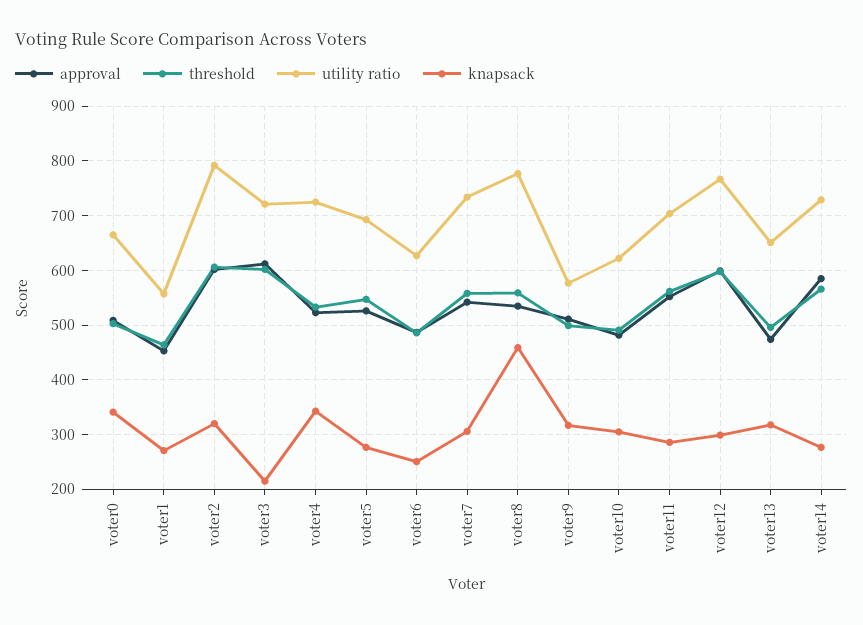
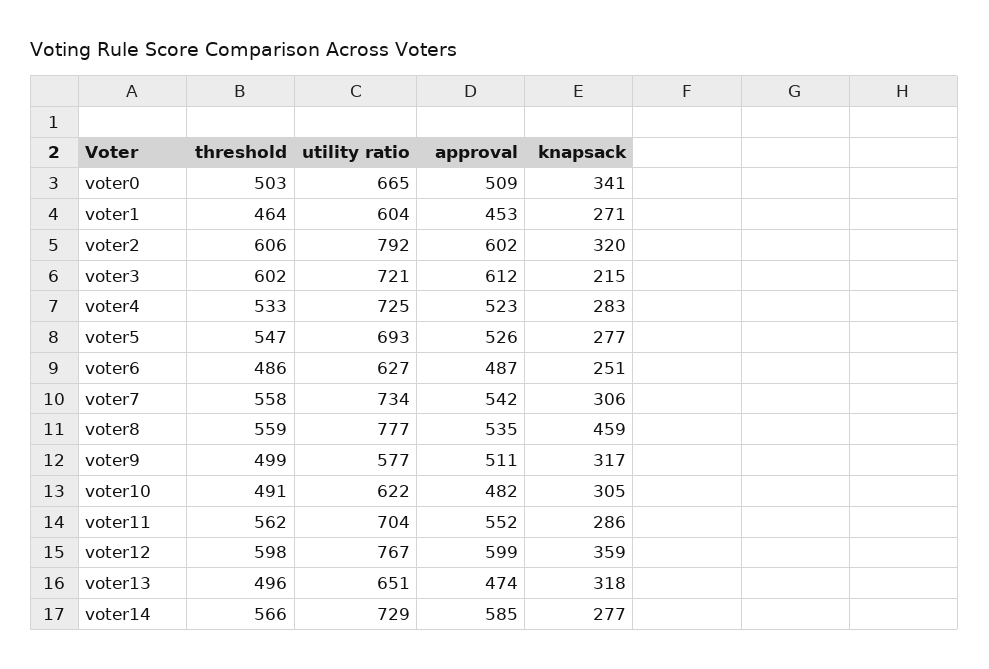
utility ratio, voter1: 560 -> 604
knapsack, voter4: 340 -> 283
knapsack, voter12: 300 -> 359

